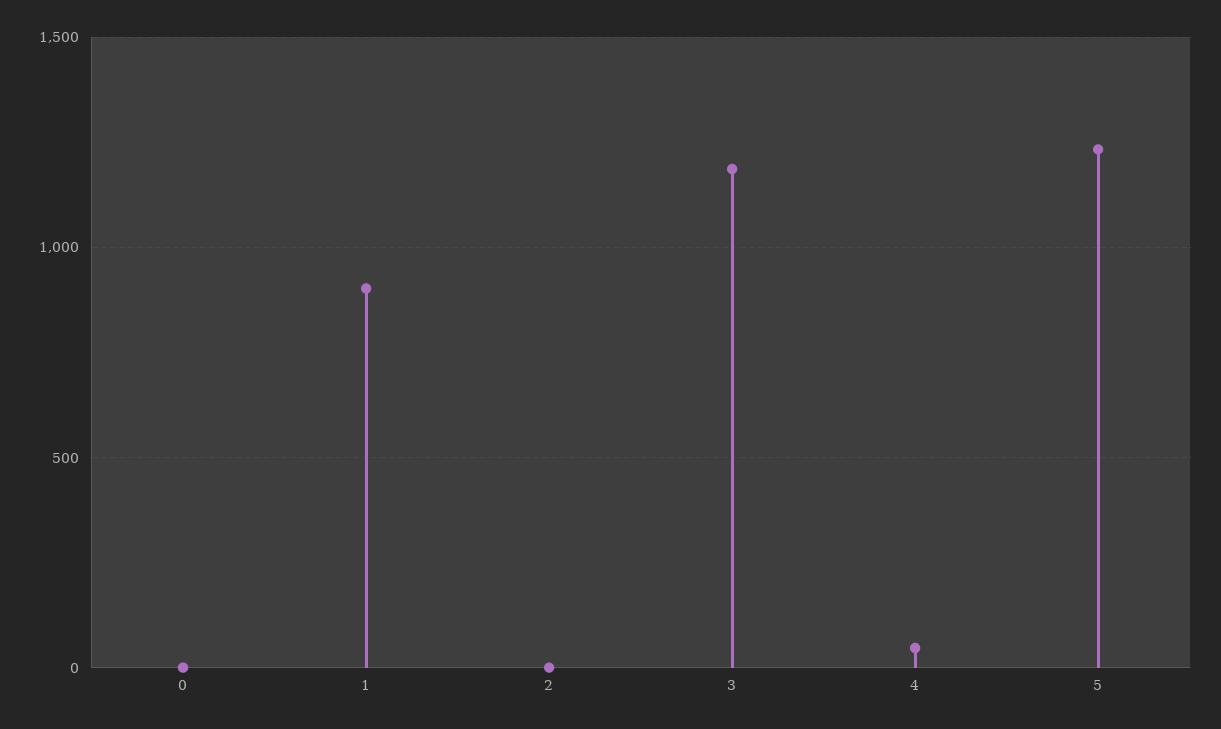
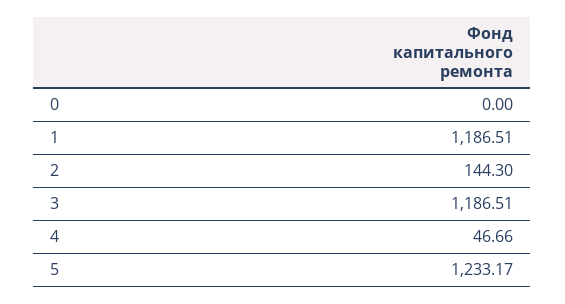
1: 900 -> 1186.51
2: 0 -> 144.3

